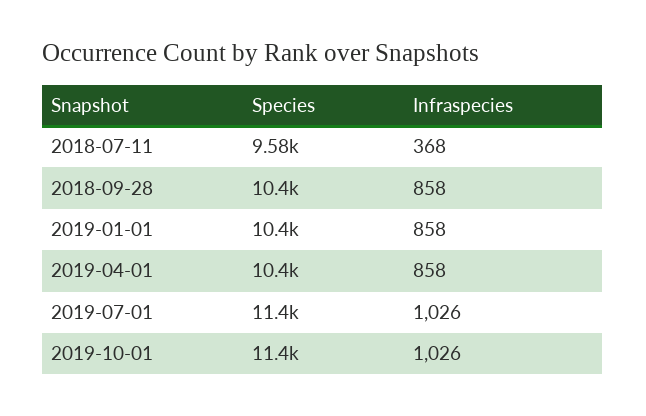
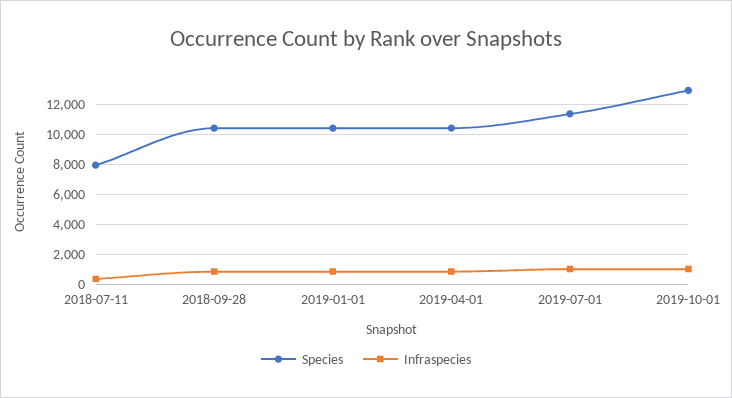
Species, 2018-07-11: 9580 -> 8000
Species, 2019-10-01: 11400 -> 13000

